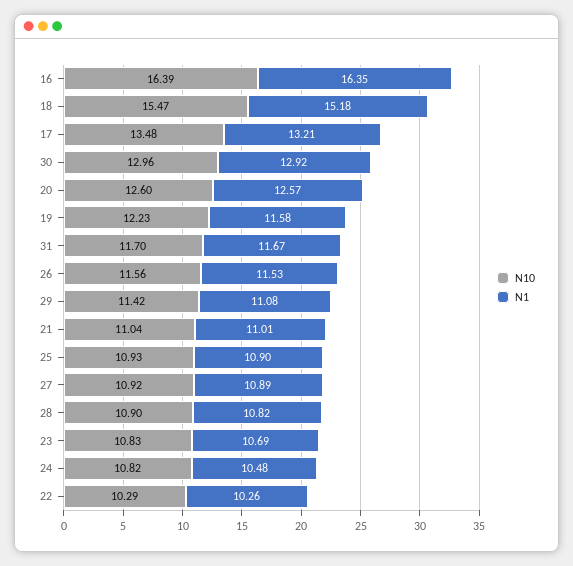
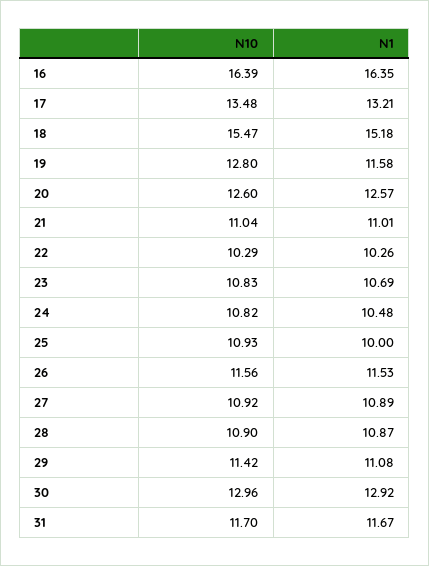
N10, 19: 12.23 -> 12.8
N1, 25: 10.9 -> 10
N1, 28: 10.82 -> 10.87

